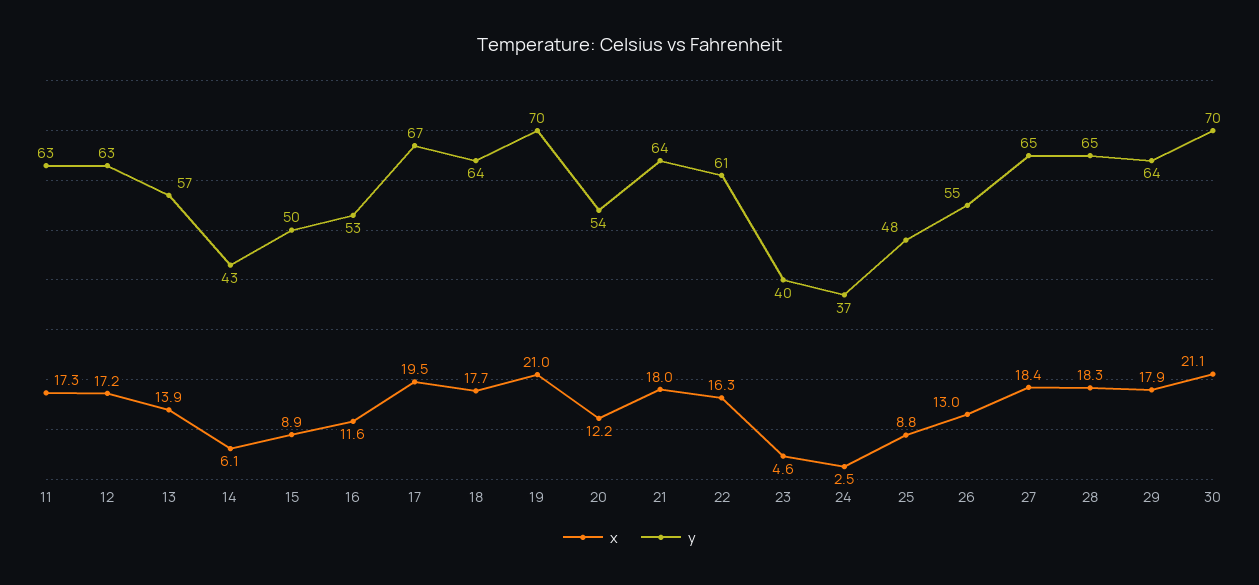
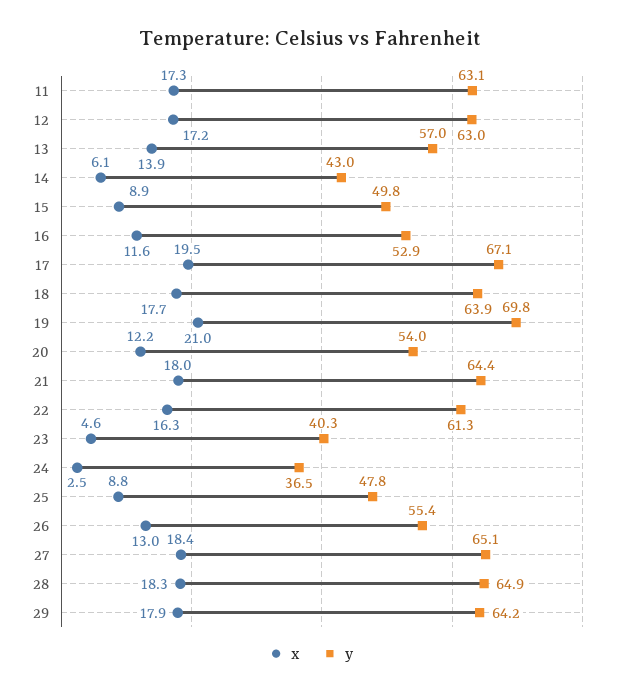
x, 30: 21.1 -> none
y, 30: 70 -> none

